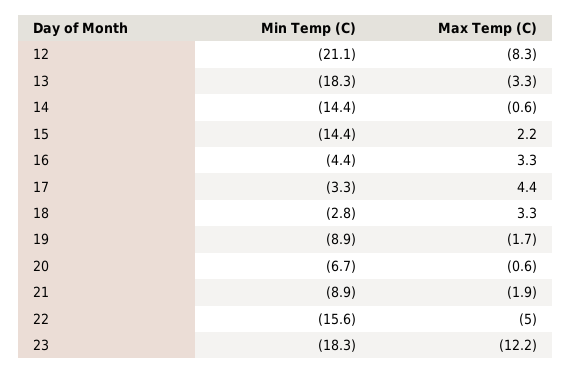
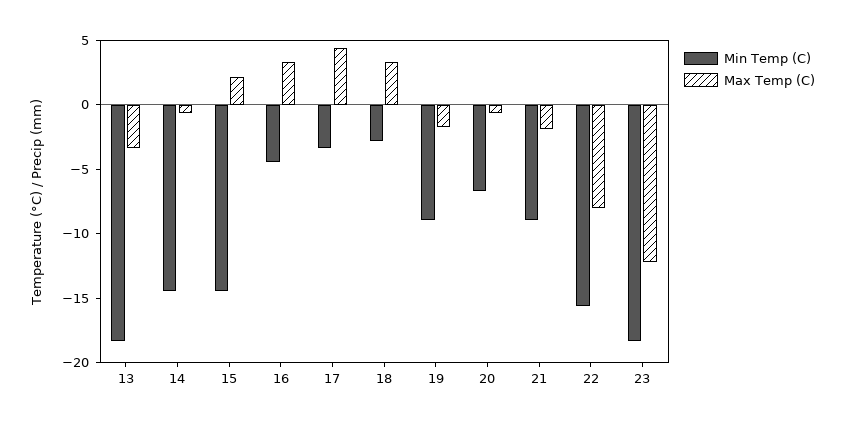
Min Temp (C), 12: -21.1 -> none
Max Temp (C), 12: -8.3 -> none
Max Temp (C), 22: -5 -> -8

